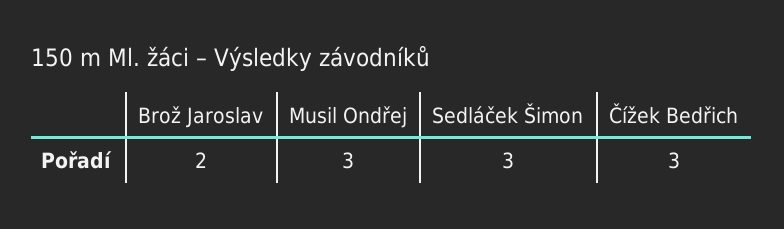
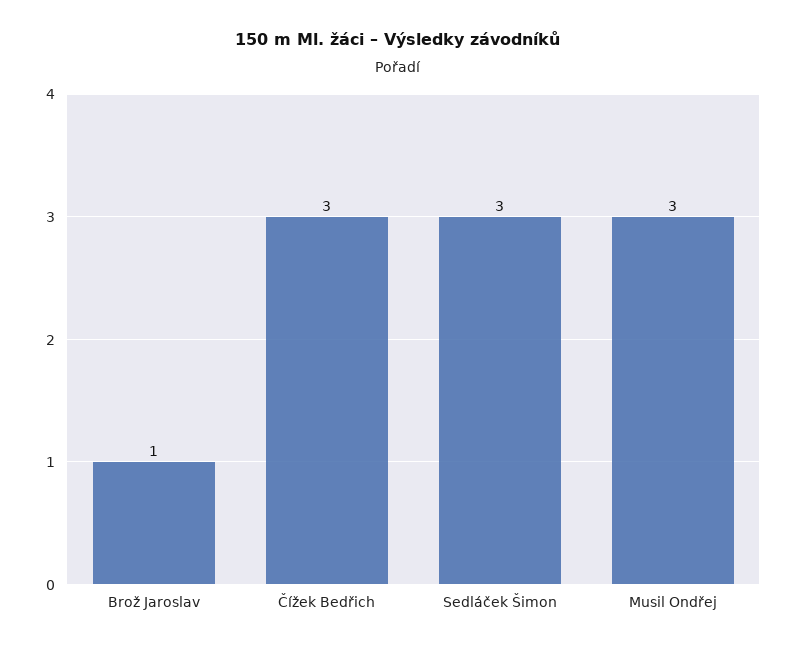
Brož Jaroslav: 2 -> 1

